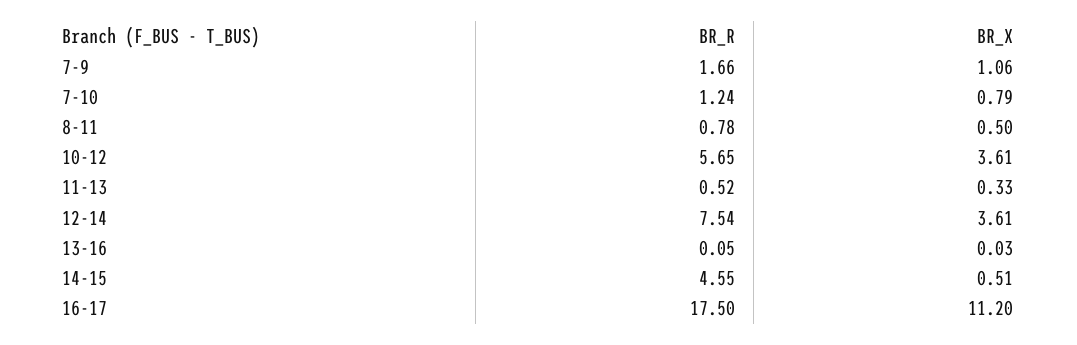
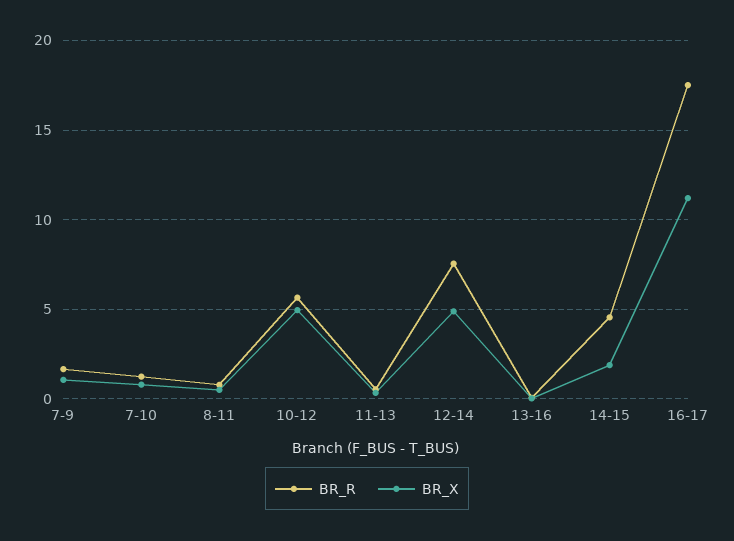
BR_X, 10-12: 3.61 -> 5
BR_X, 12-14: 3.61 -> 5
BR_X, 14-15: 0.51 -> 2

